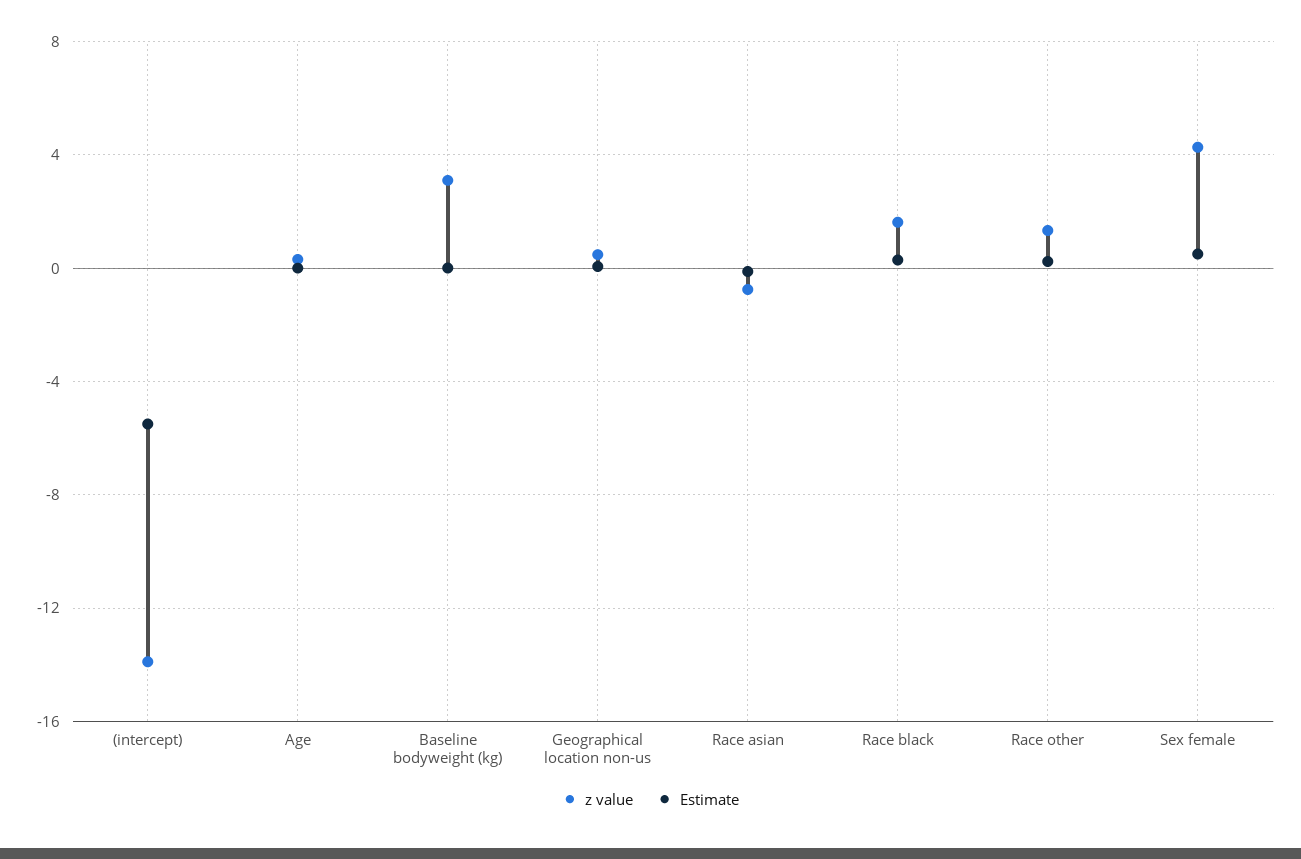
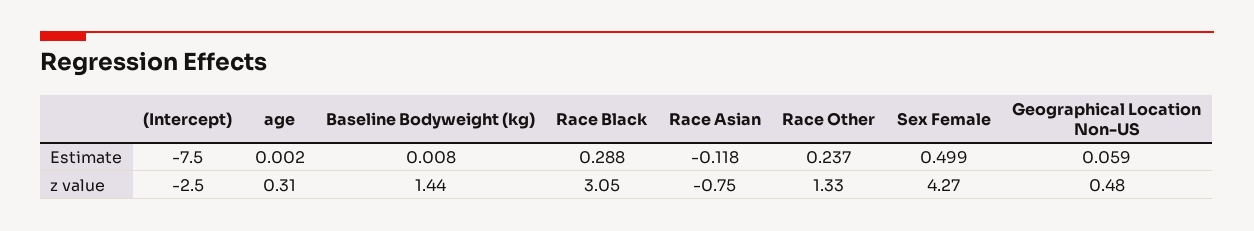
z value, (intercept): -14 -> -2.5
Estimate, (intercept): -5.5 -> -7.5
z value, Baseline bodyweight (kg): 3 -> 1.44
z value, Race black: 1.5 -> 3.05

